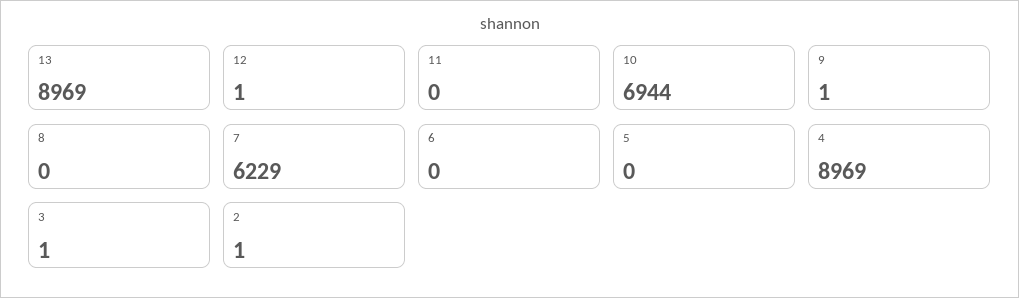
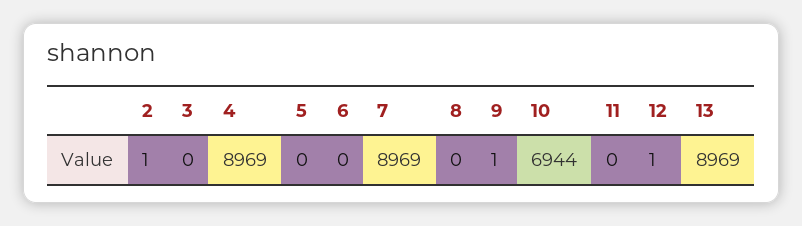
7: 6229 -> 8969
3: 1 -> 0

